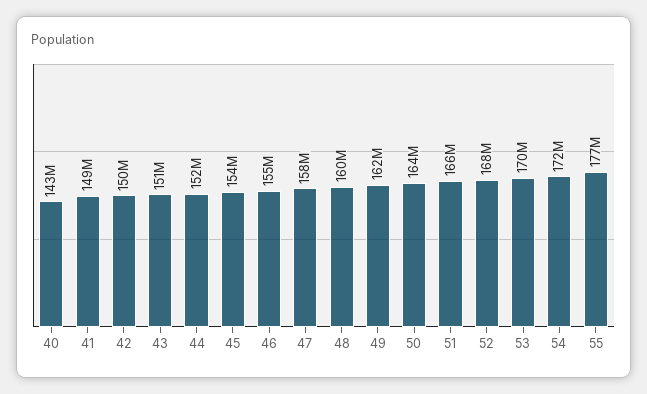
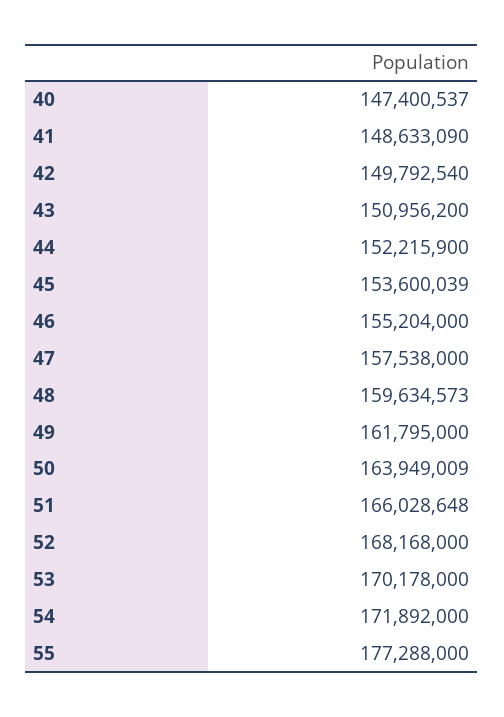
40: 143000000 -> 147400537

